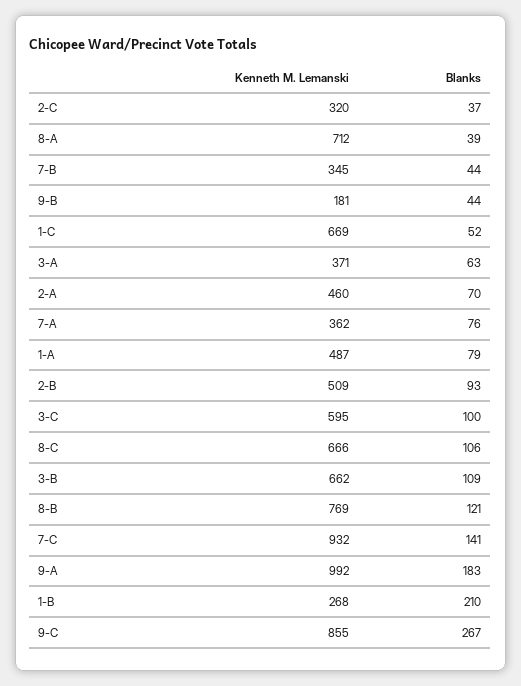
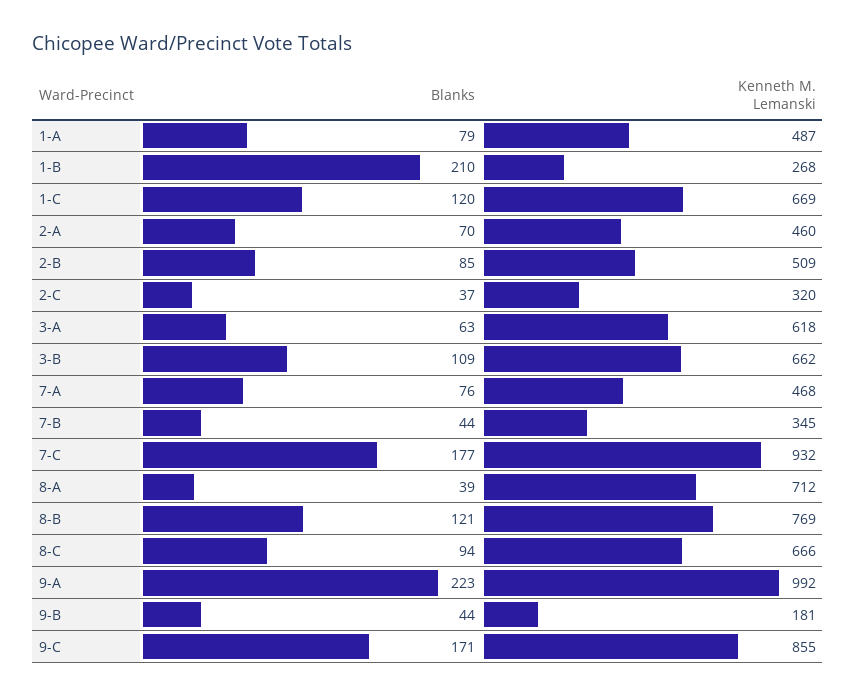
Blanks, 1-C: 52 -> 120
Kenneth M. Lemanski, 3-A: 371 -> 618
Kenneth M. Lemanski, 7-A: 362 -> 468
Blanks, 2-B: 93 -> 85
Kenneth M. Lemanski, 3-C: 595 -> none
Blanks, 3-C: 100 -> none
Blanks, 8-C: 106 -> 94
Blanks, 7-C: 141 -> 177
Blanks, 9-A: 183 -> 223
Blanks, 9-C: 267 -> 171

